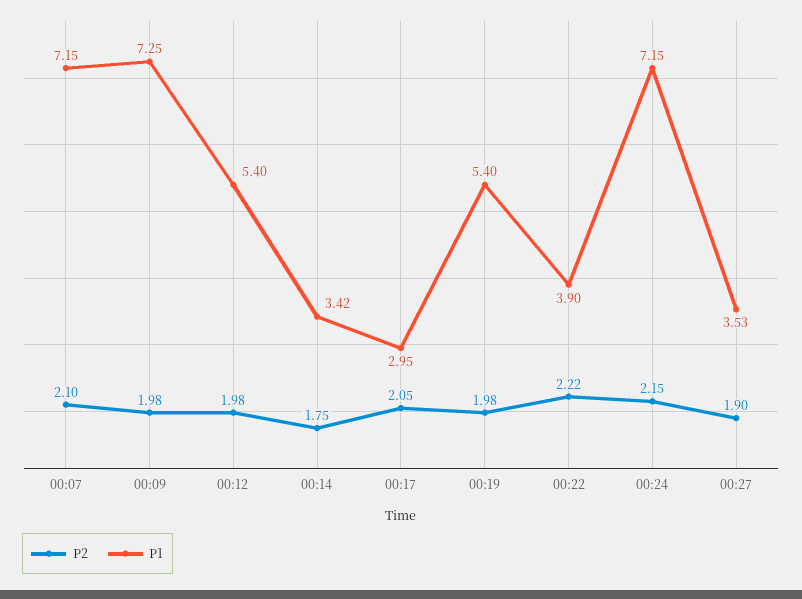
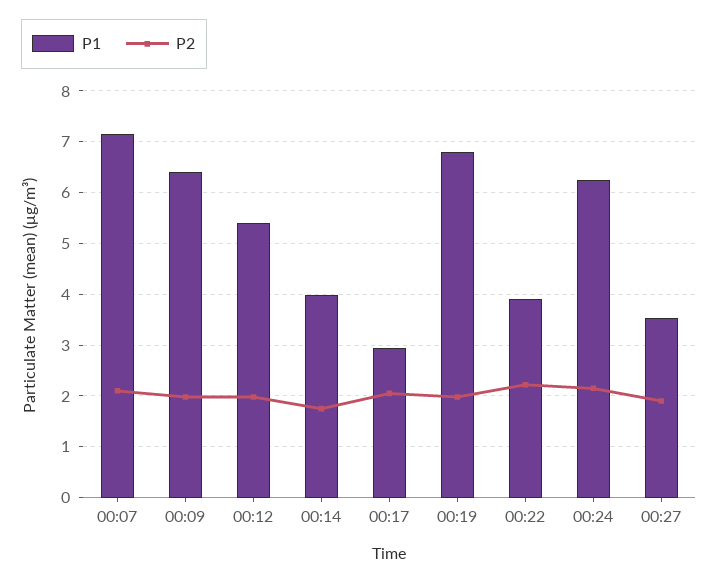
P1, 00:09: 7.25 -> 6.4
P1, 00:14: 3.42 -> 4
P1, 00:19: 5.4 -> 6.8
P1, 00:24: 7.15 -> 6.2

